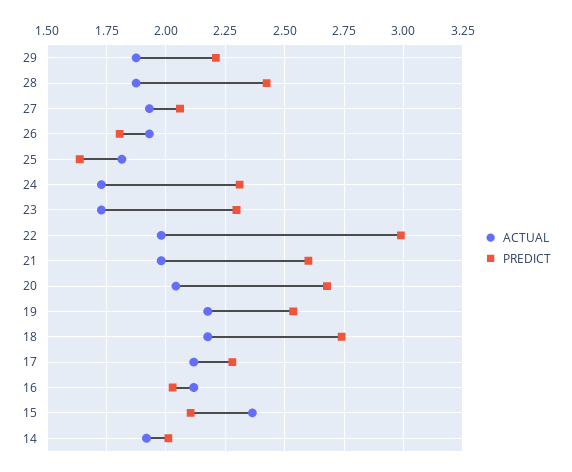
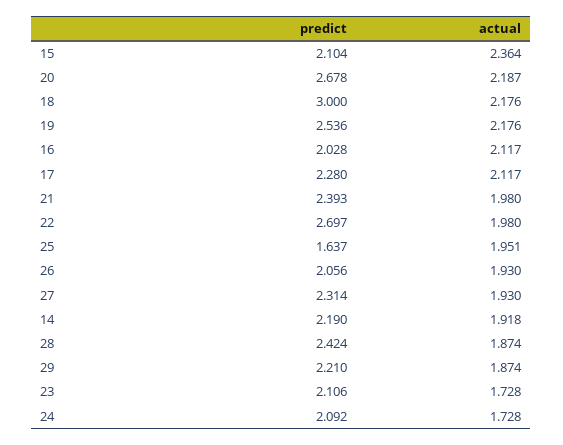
PREDICT, 27: 2.05 -> 2.314
PREDICT, 26: 1.8 -> 2.056
ACTUAL, 25: 1.8 -> 1.951
PREDICT, 24: 2.3 -> 2.092
PREDICT, 23: 2.3 -> 2.106
PREDICT, 22: 3 -> 2.697
PREDICT, 21: 2.6 -> 2.393
ACTUAL, 20: 2.05 -> 2.187
PREDICT, 18: 2.75 -> 3
PREDICT, 14: 2 -> 2.19

